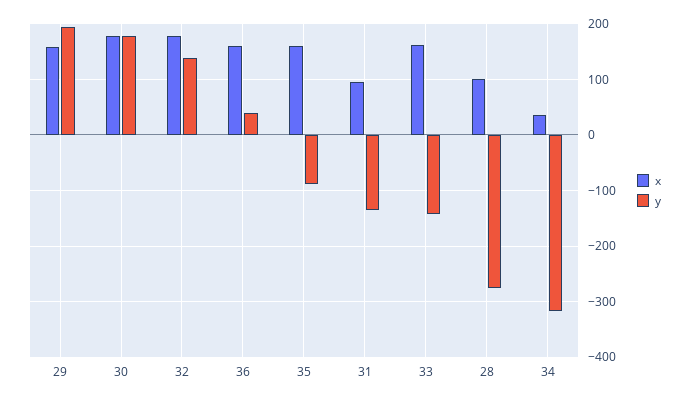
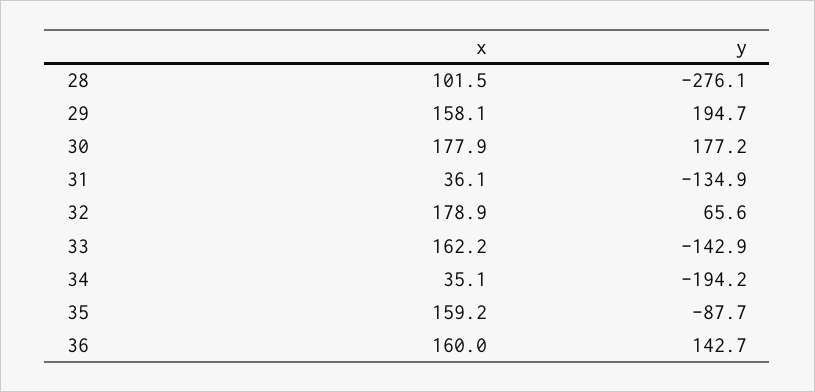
y, 32: 140 -> 65.6
y, 36: 40 -> 142.7
x, 31: 100 -> 36.1
y, 34: -320 -> -194.2

